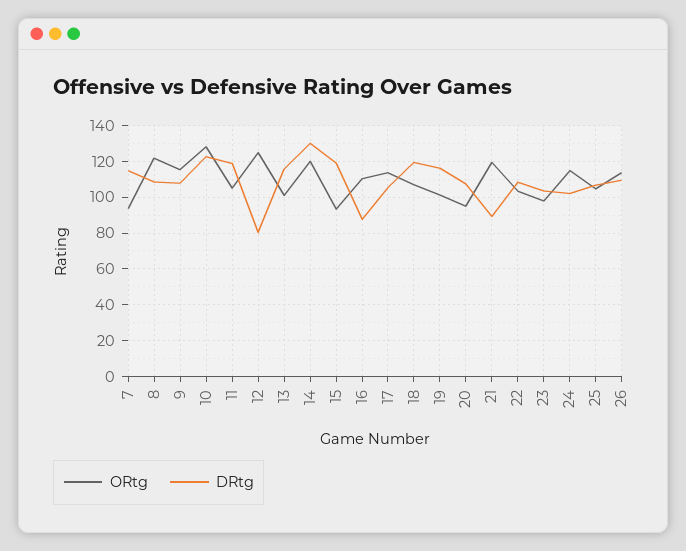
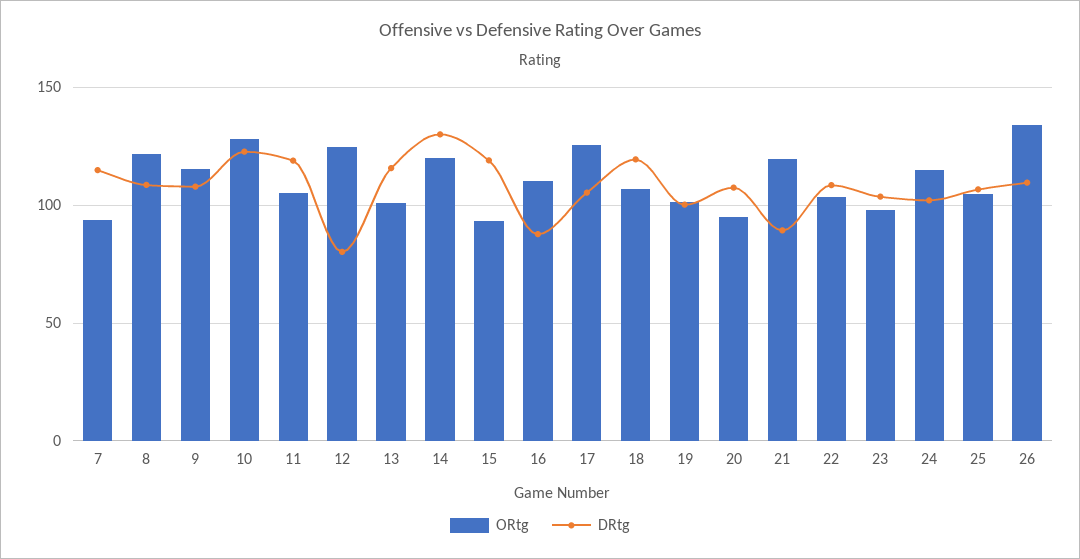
ORtg, 17: 115 -> 125
DRtg, 19: 115 -> 100
ORtg, 26: 115 -> 135

